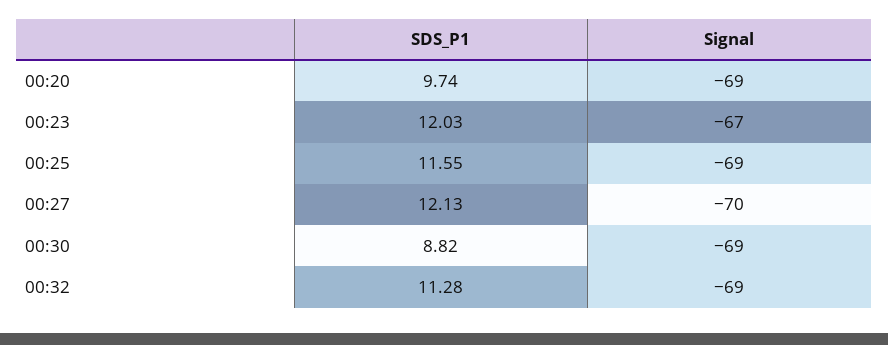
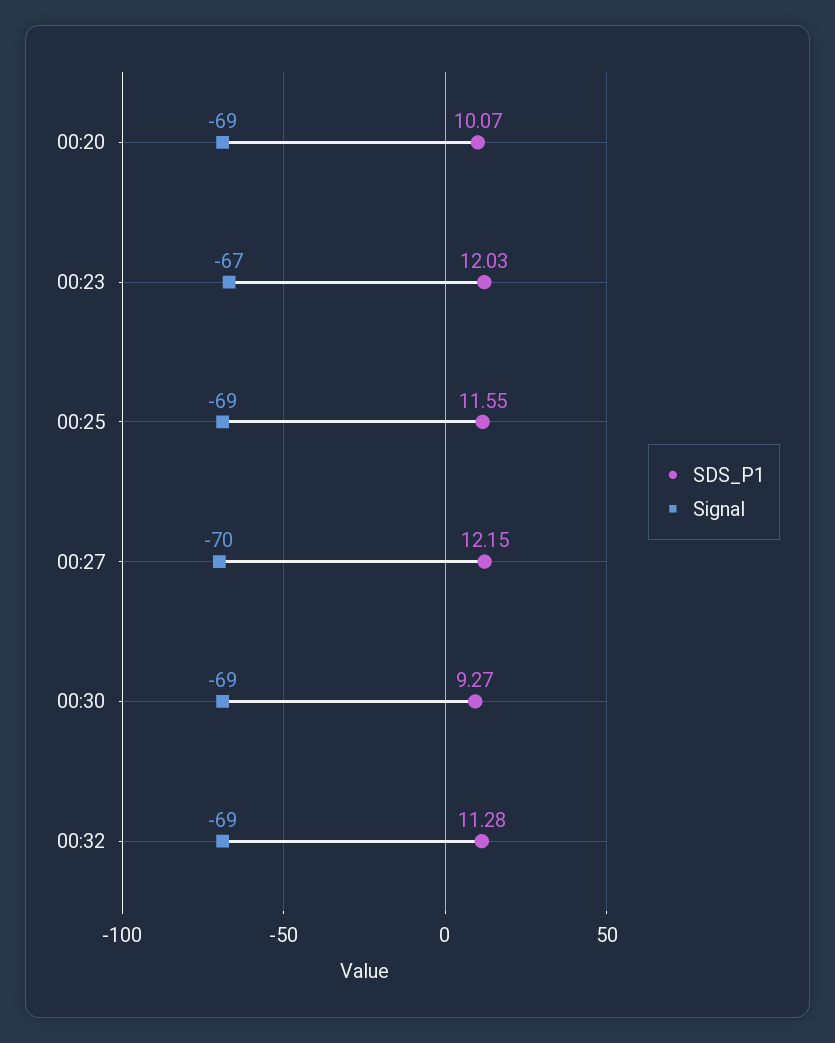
SDS_P1, 00:20: 9.74 -> 10.07
SDS_P1, 00:27: 12.13 -> 12.15
SDS_P1, 00:30: 8.82 -> 9.27

